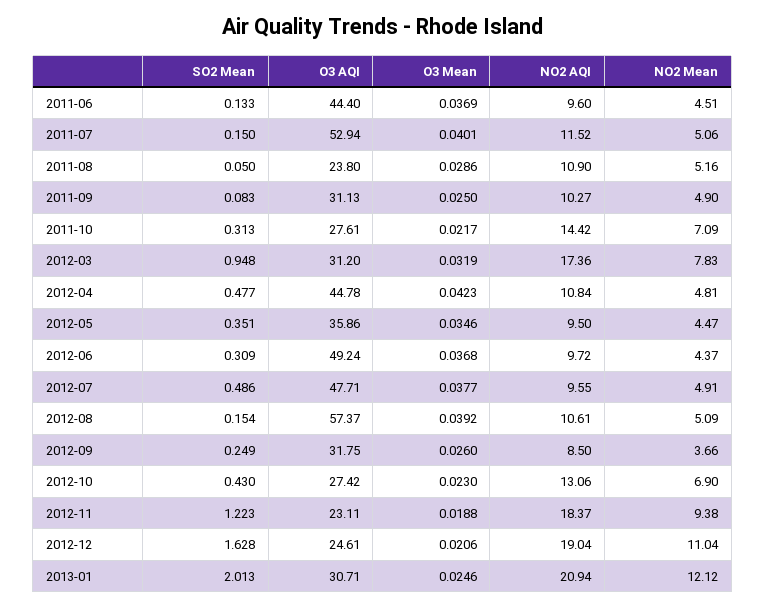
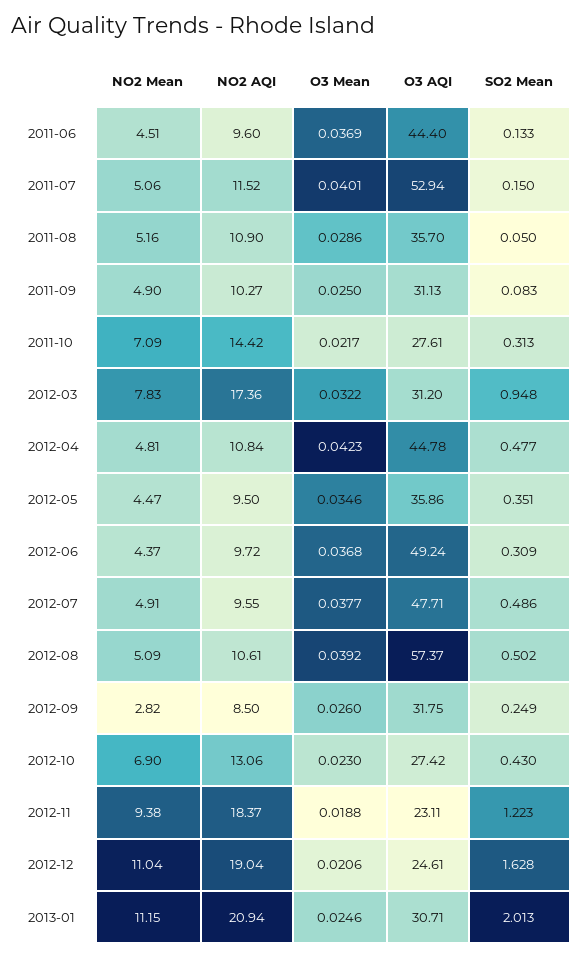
O3 AQI, 2011-08: 23.8 -> 35.7
O3 Mean, 2012-03: 0.0319 -> 0.0322
SO2 Mean, 2012-08: 0.154 -> 0.502
NO2 Mean, 2012-09: 3.66 -> 2.82
NO2 Mean, 2013-01: 12.12 -> 11.15

